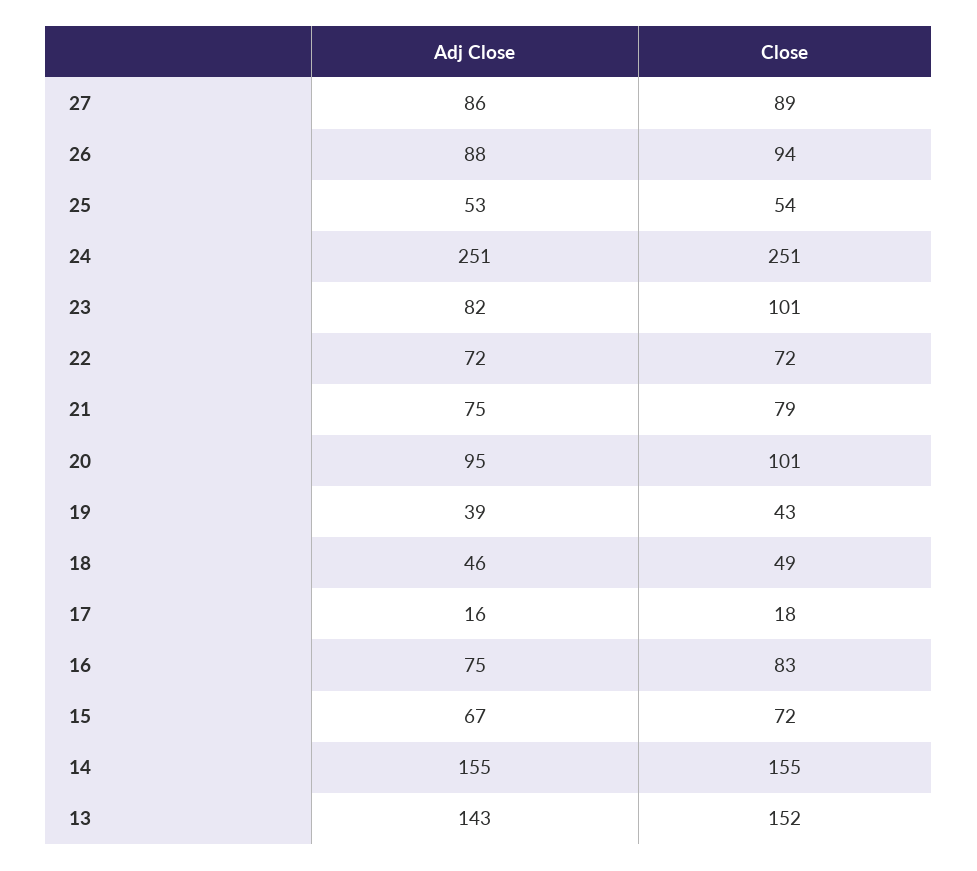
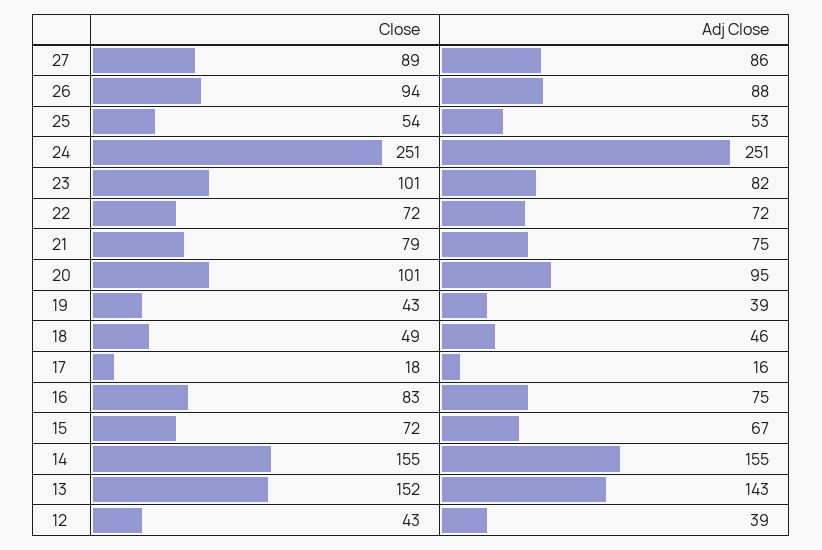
Close, 12: none -> 43
Adj Close, 12: none -> 39

